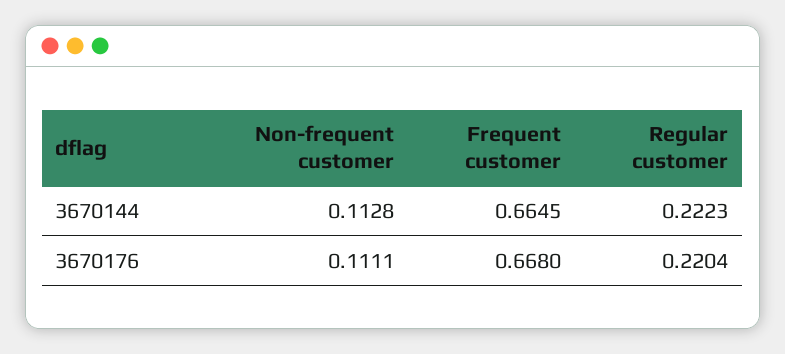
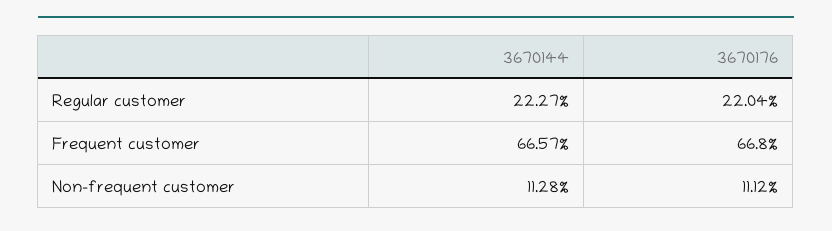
Frequent customer, 3670144: 0.6645 -> 0.6657
Regular customer, 3670144: 0.2223 -> 0.2227
Non-frequent customer, 3670176: 0.1111 -> 0.1112

